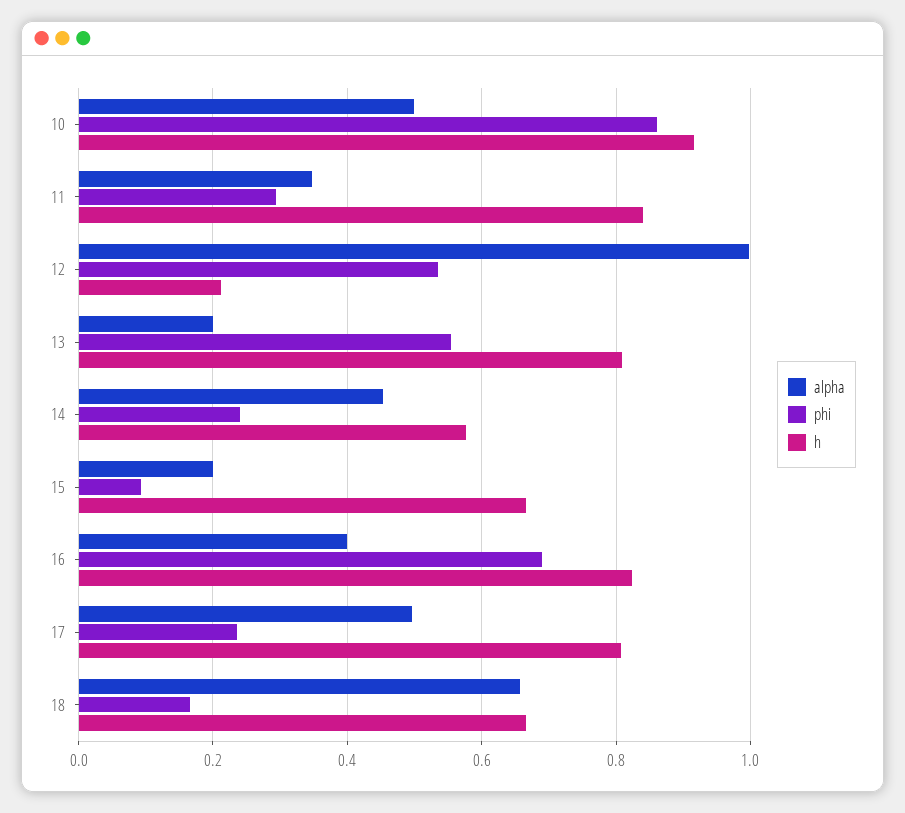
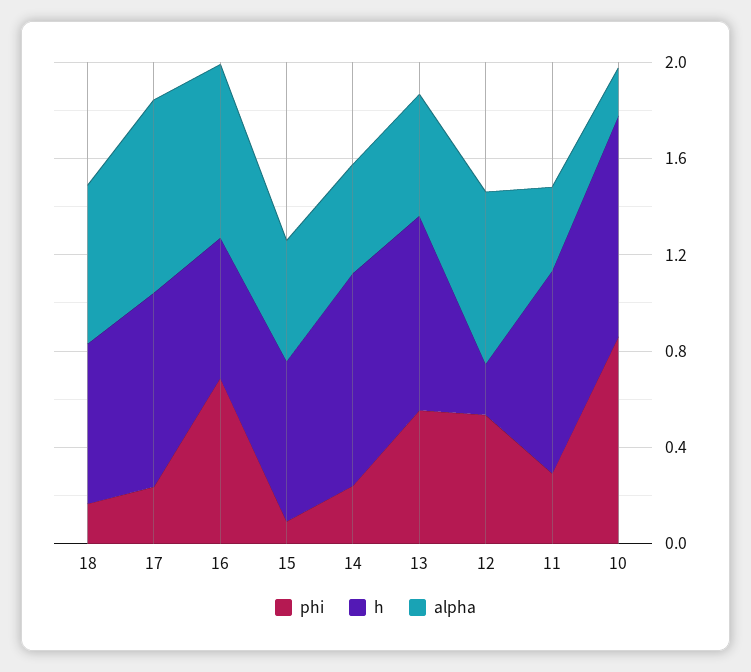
alpha, 10: 0.5 -> 0.2
alpha, 12: 1 -> 0.7
alpha, 13: 0.2 -> 0.5
h, 14: 0.58 -> 0.9
alpha, 15: 0.2 -> 0.5
alpha, 16: 0.4 -> 0.7
h, 16: 0.82 -> 0.6
alpha, 17: 0.5 -> 0.8

